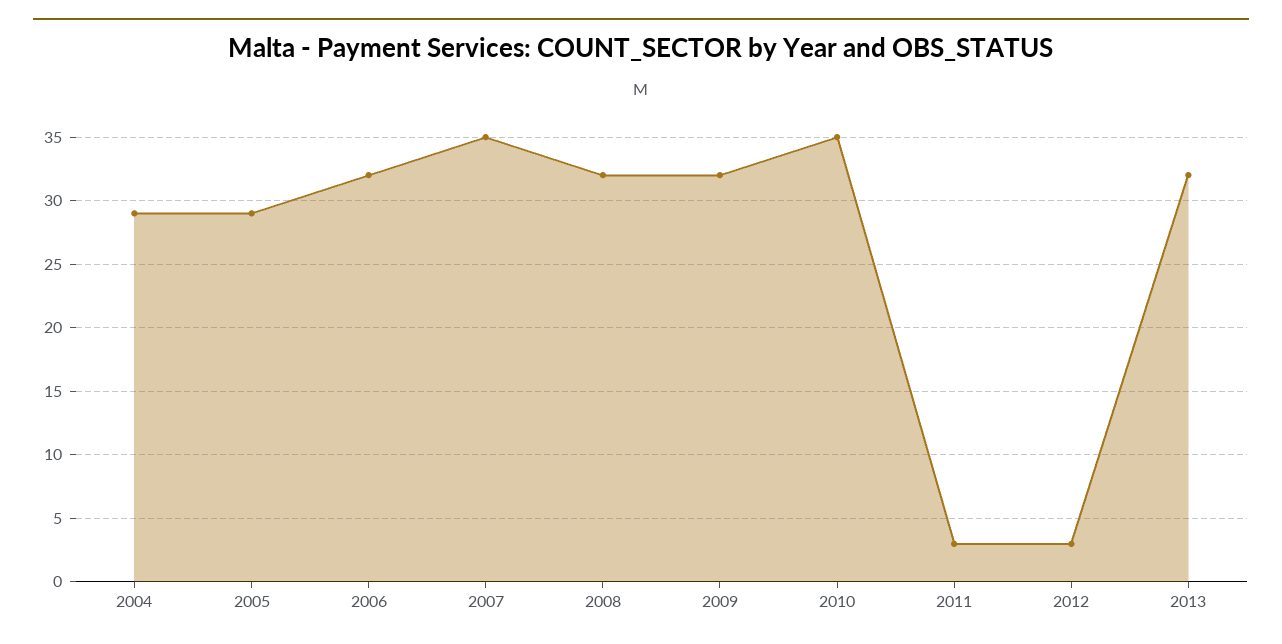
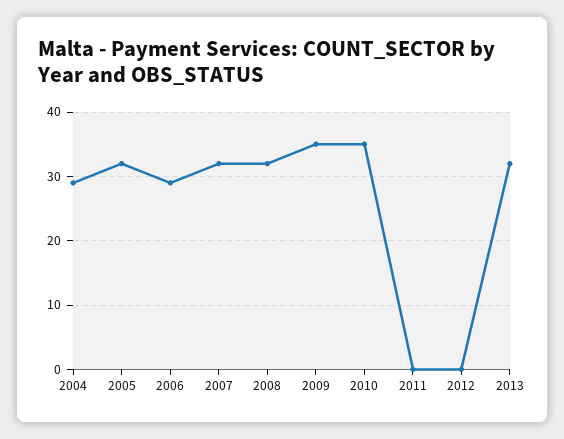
2005: 29 -> 32
2006: 32 -> 29
2007: 35 -> 32
2009: 32 -> 35
2011: 3 -> 0
2012: 3 -> 0

